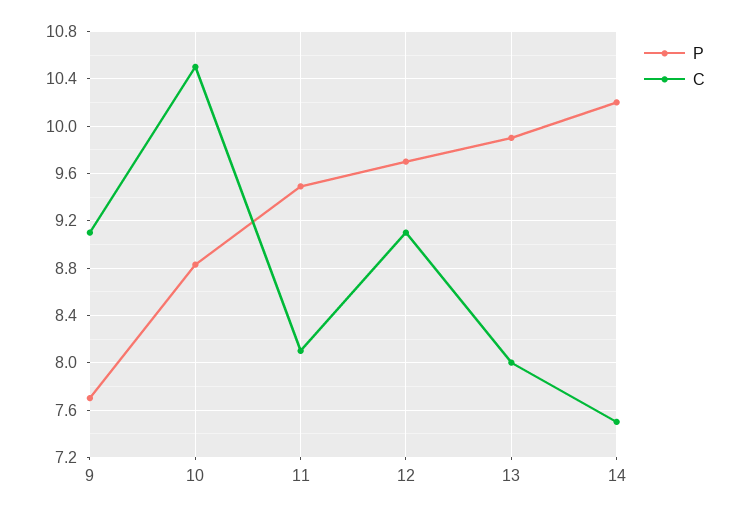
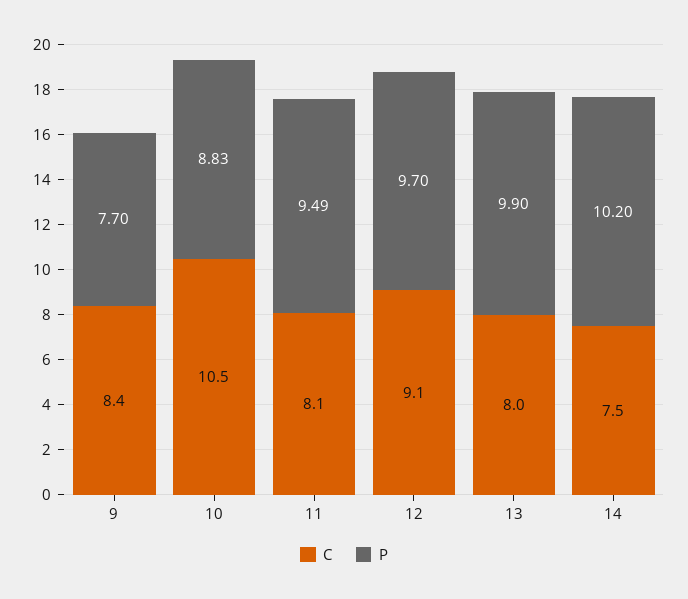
C, 9: 9.1 -> 8.4

